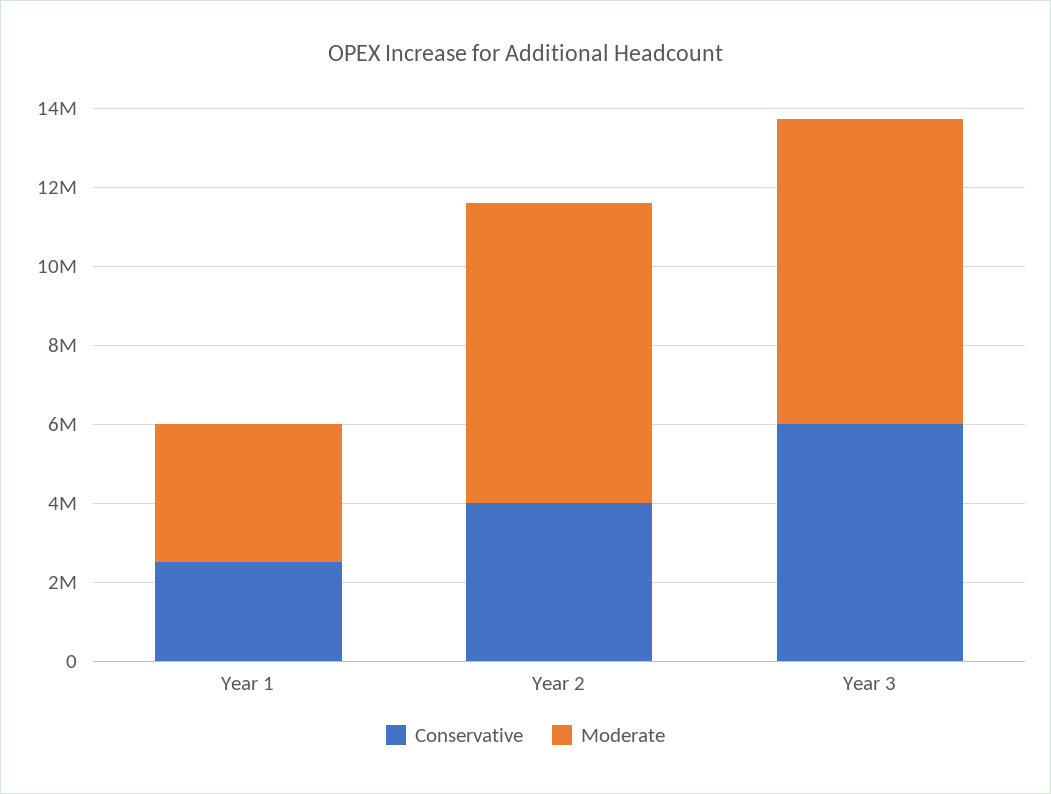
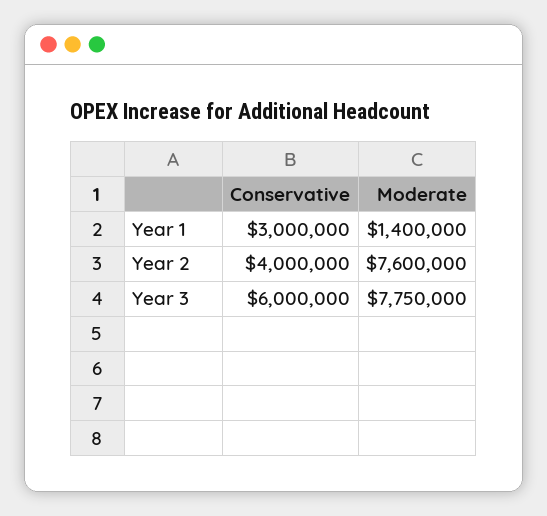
Conservative, Year 1: 2500000 -> 3000000
Moderate, Year 1: 3500000 -> 1400000

